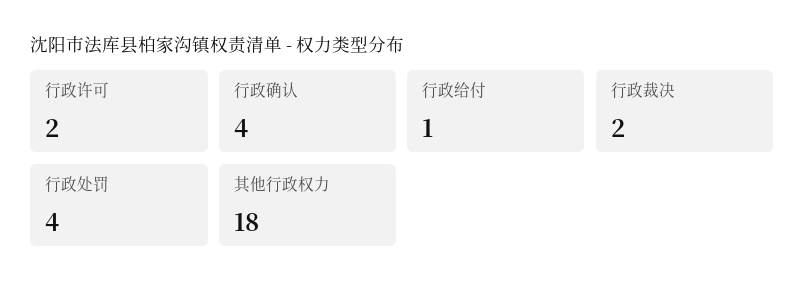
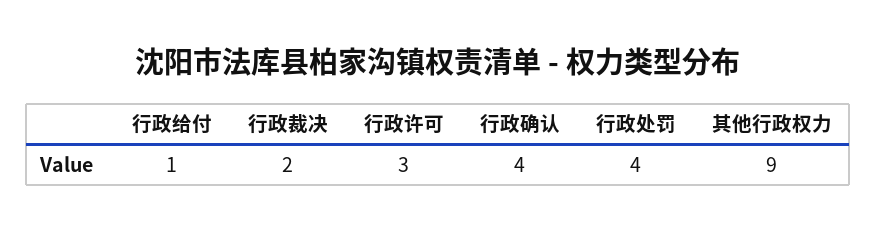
行政许可: 2 -> 3
其他行政权力: 18 -> 9

